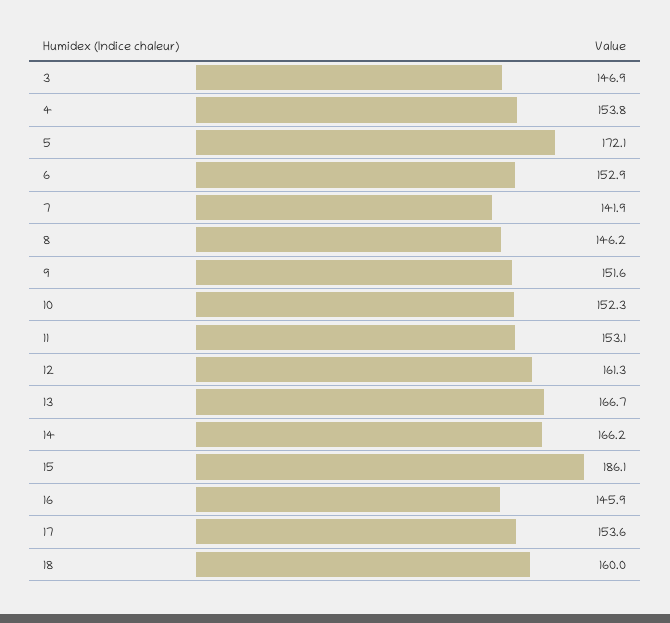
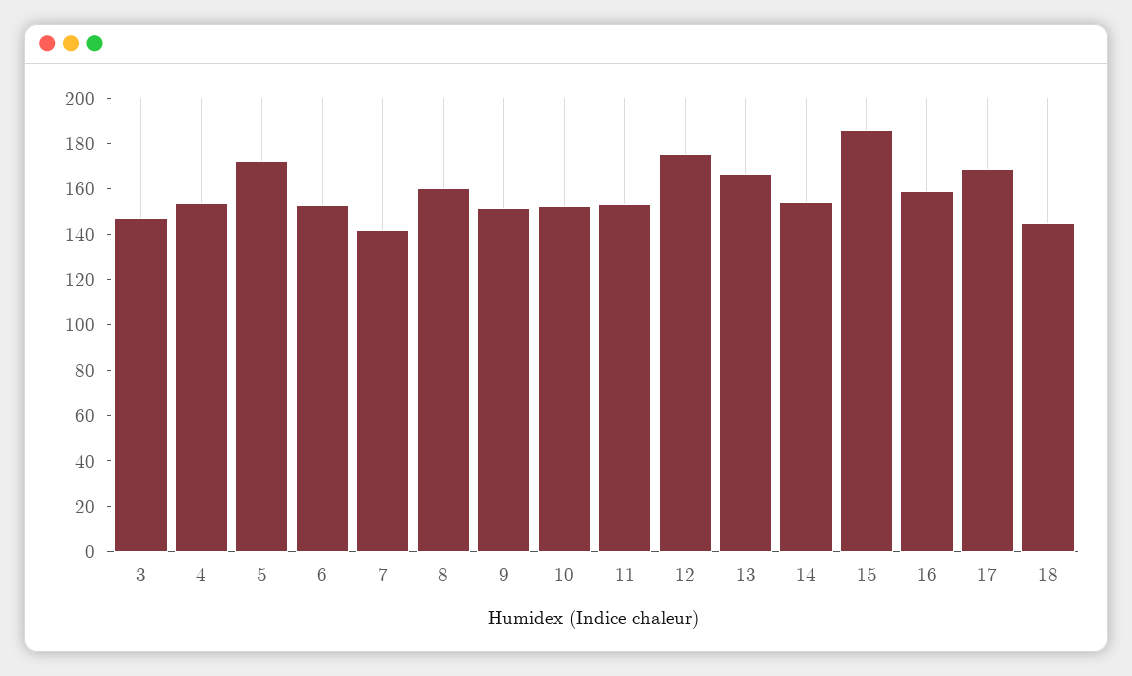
8: 146.2 -> 160
12: 161.3 -> 175
14: 166.2 -> 155
16: 145.9 -> 160
17: 153.6 -> 170
18: 160 -> 145

